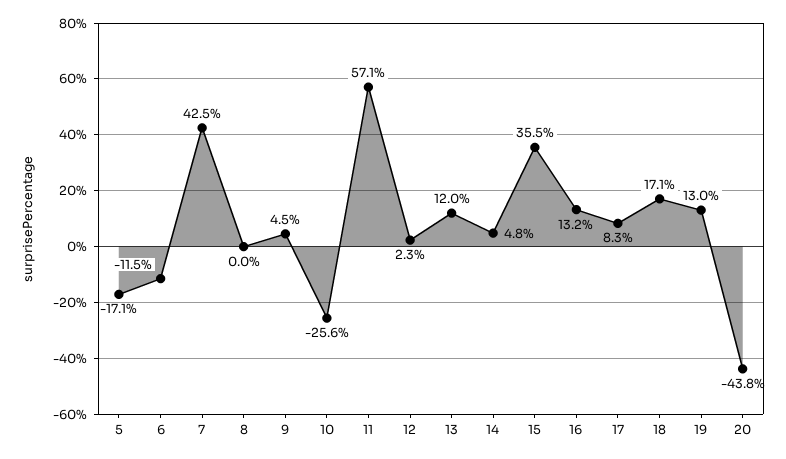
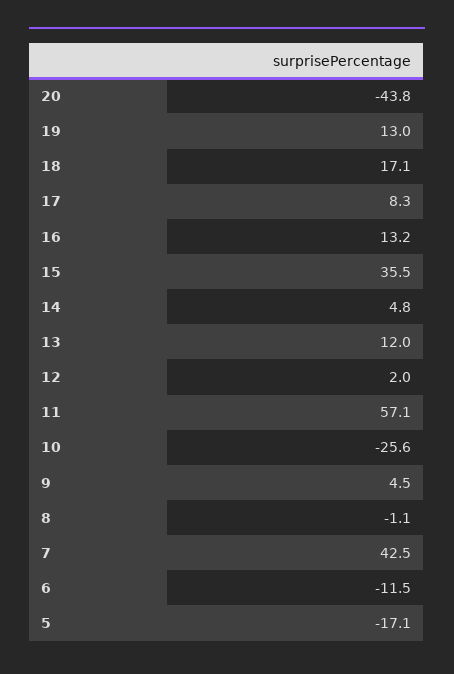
8: 0 -> -1.1
12: 2.3 -> 2

